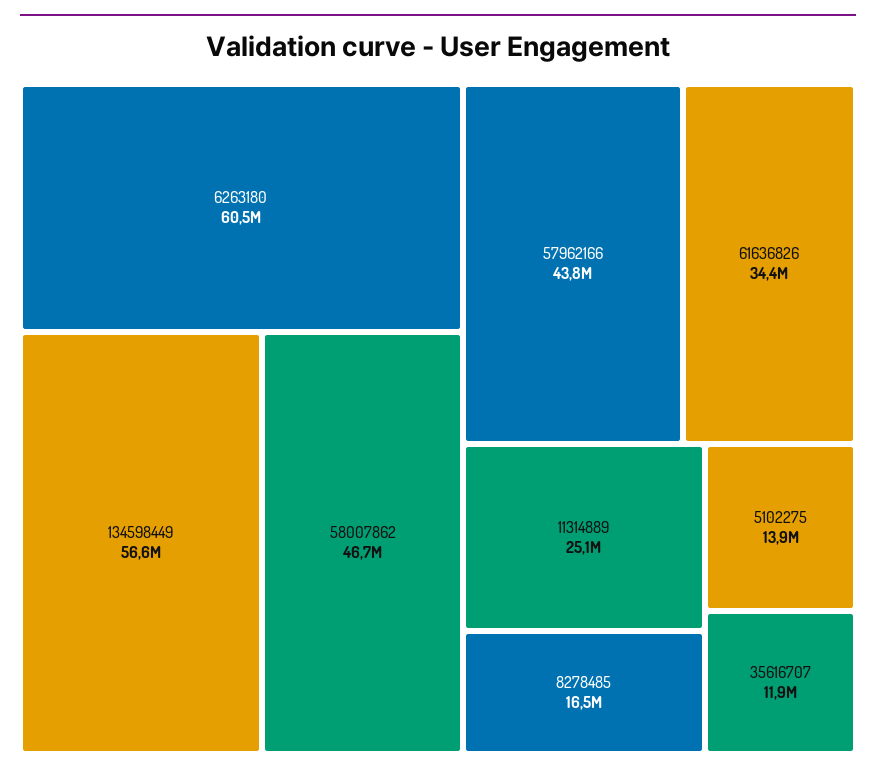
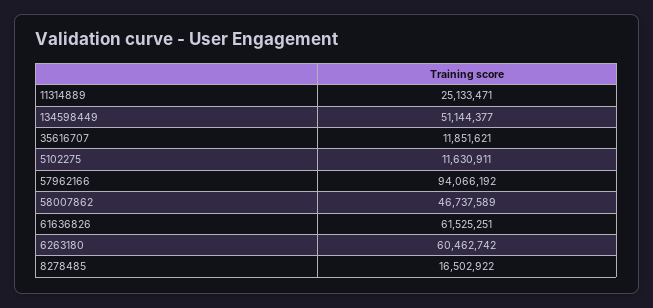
134598449: 56600000 -> 51144377
57962166: 43800000 -> 94066192
61636826: 34400000 -> 61525251
5102275: 13900000 -> 11630911

